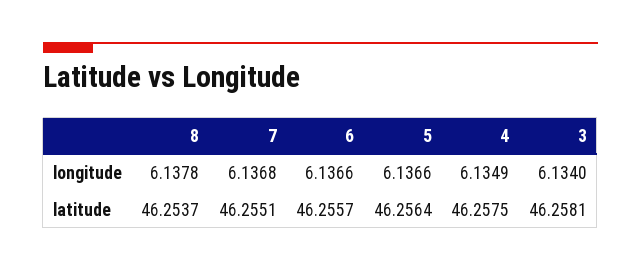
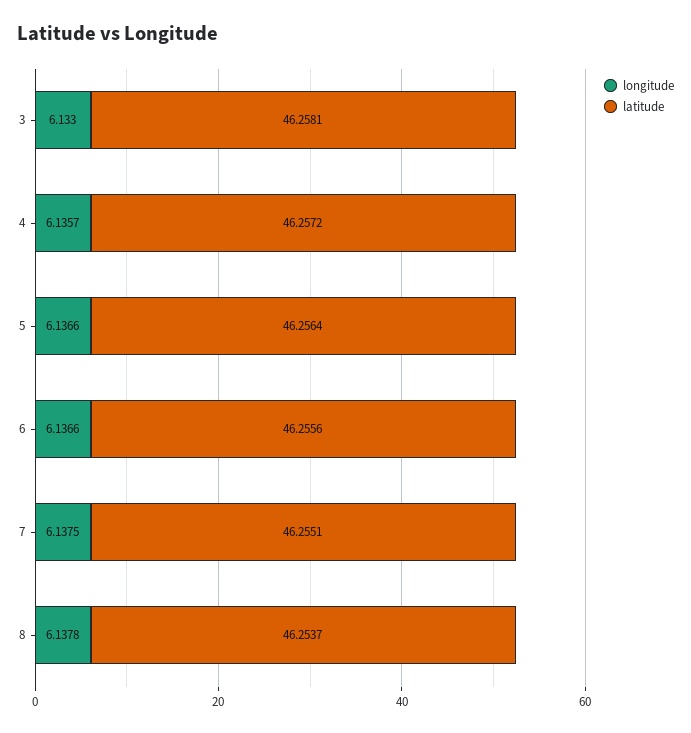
longitude, 7: 6.1368 -> 6.1375
longitude, 4: 6.1349 -> 6.1357
longitude, 3: 6.134 -> 6.133
latitude, 6: 46.2557 -> 46.2556
latitude, 4: 46.2575 -> 46.2572

